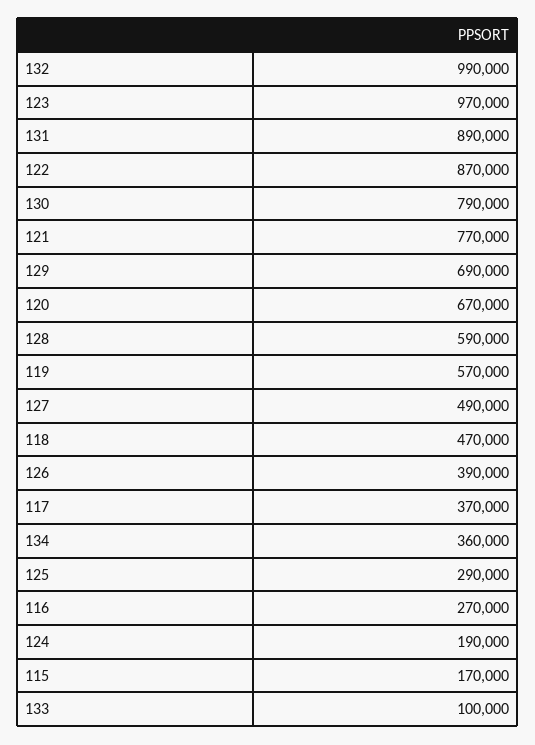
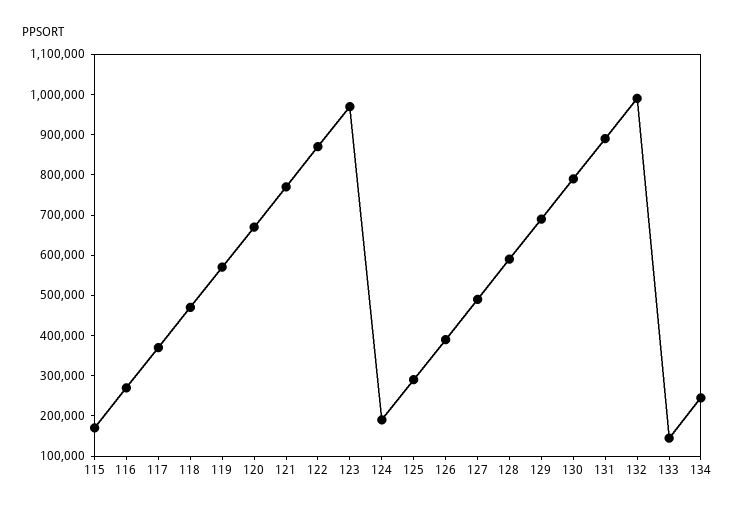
134: 360000 -> 240000
133: 100000 -> 140000

